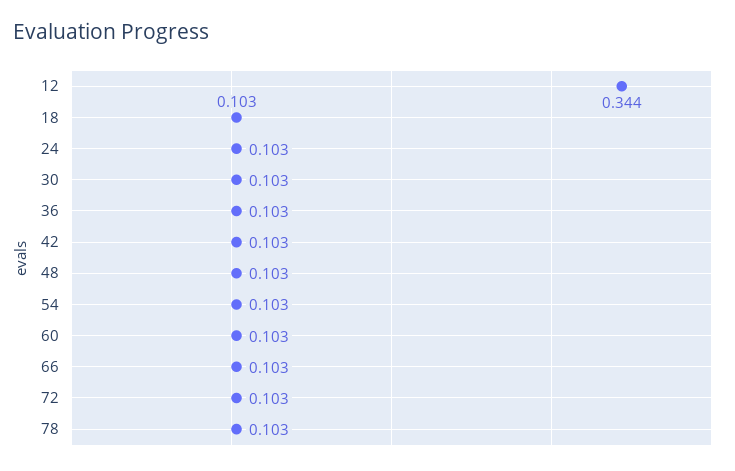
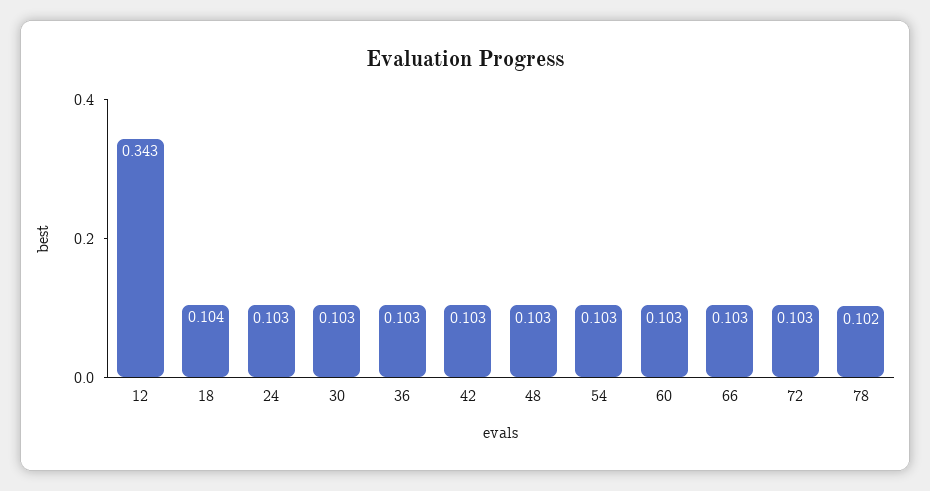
12: 0.344 -> 0.343
18: 0.103 -> 0.104
78: 0.103 -> 0.102

